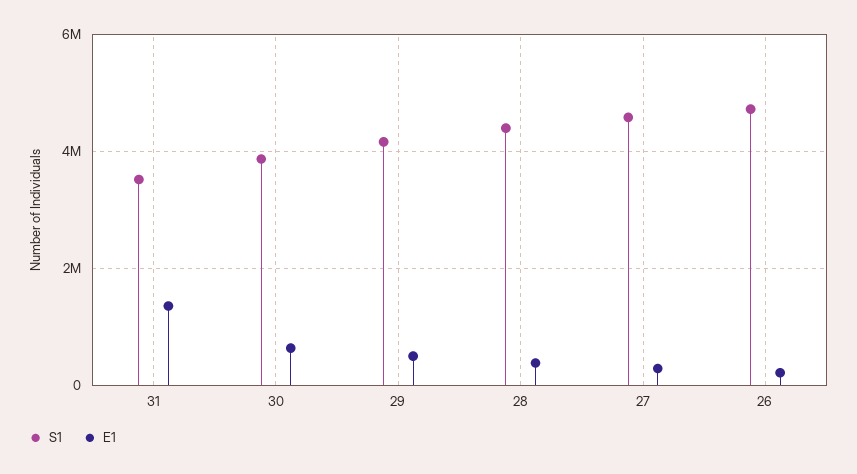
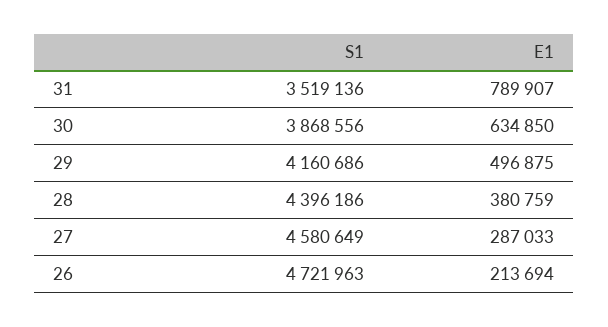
E1, 31: 1400000 -> 789907

